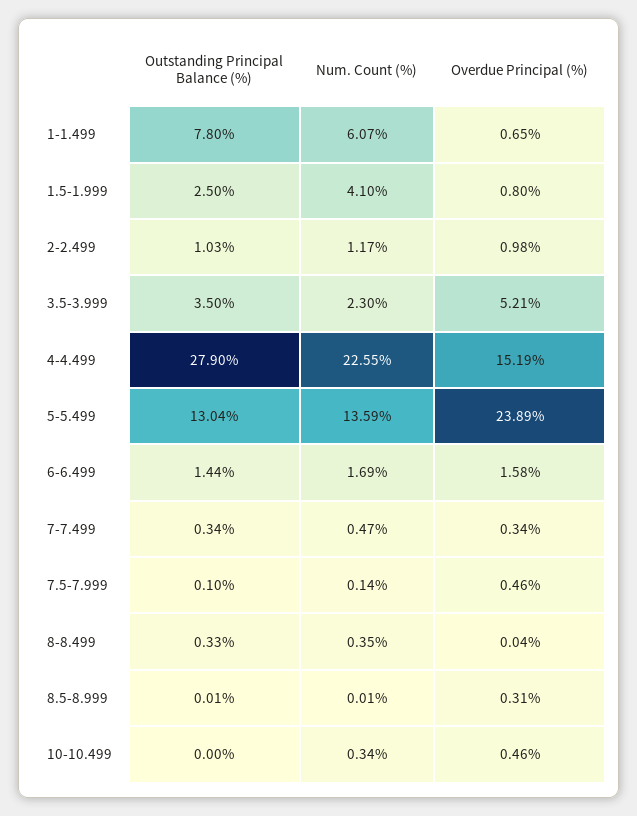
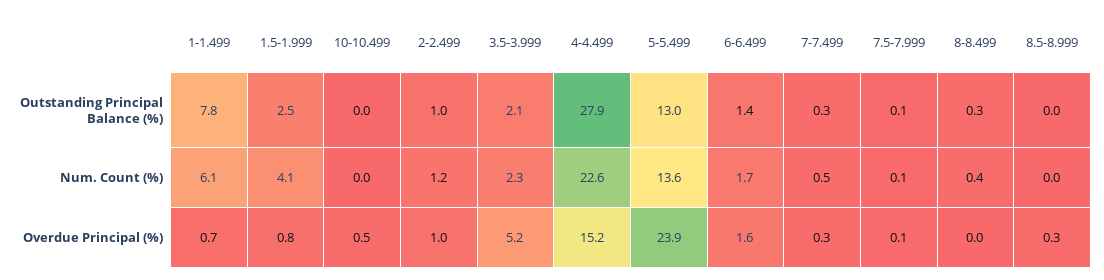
Outstanding Principal Balance (%), 3.5-3.999: 3.5 -> 2.1
Overdue Principal (%), 7.5-7.999: 0.46 -> 0.1
Num. Count (%), 10-10.499: 0.34 -> 0

